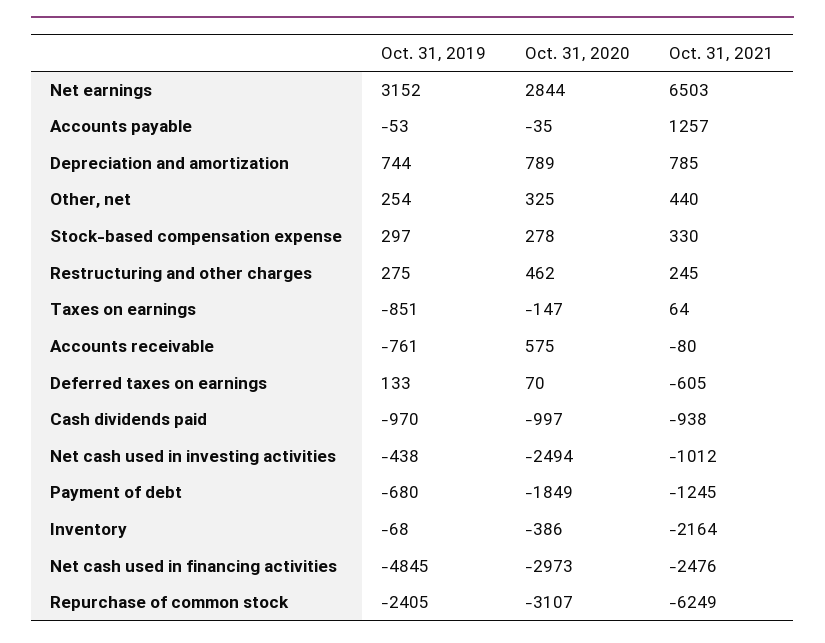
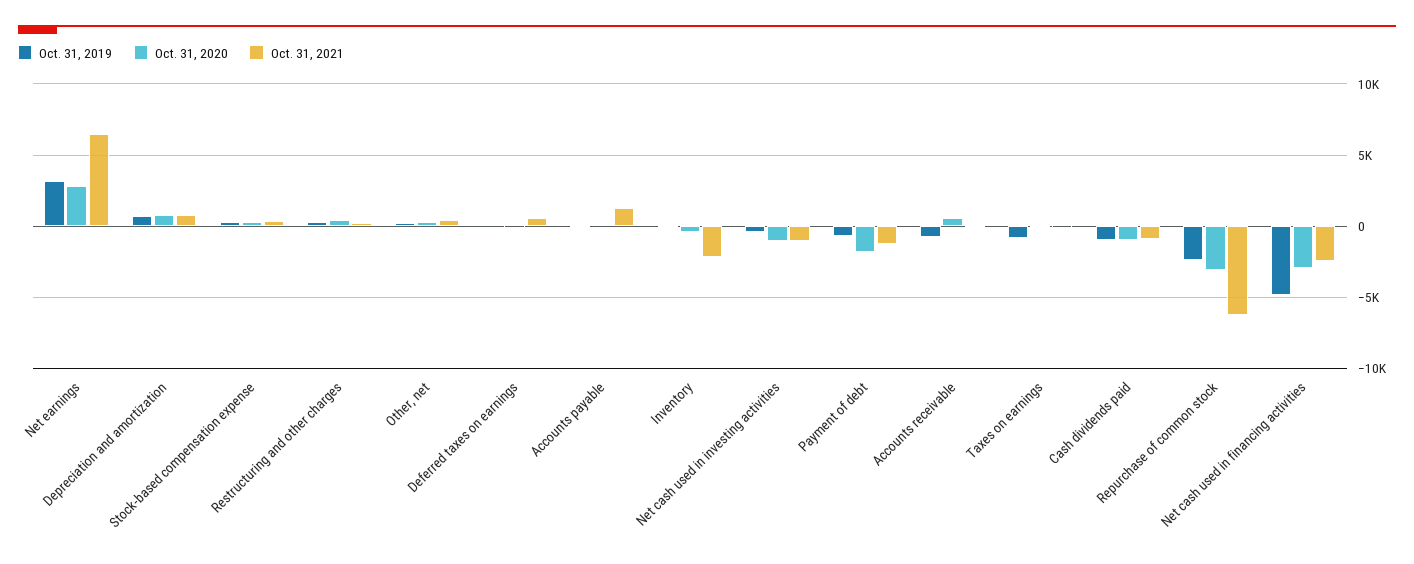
Oct. 31, 2021, Deferred taxes on earnings: -605 -> 500
Oct. 31, 2020, Net cash used in investing activities: -2494 -> -1000

